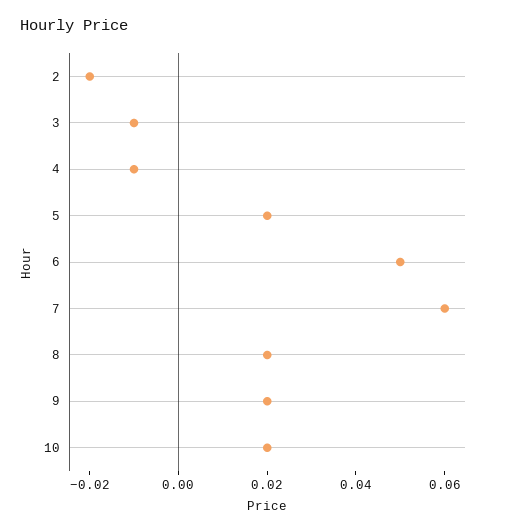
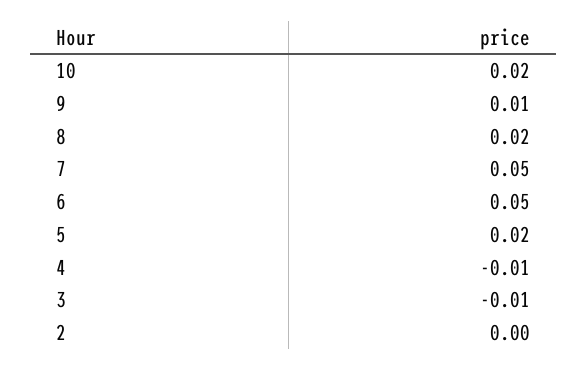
2: -0.02 -> 0
7: 0.06 -> 0.05
9: 0.02 -> 0.01

